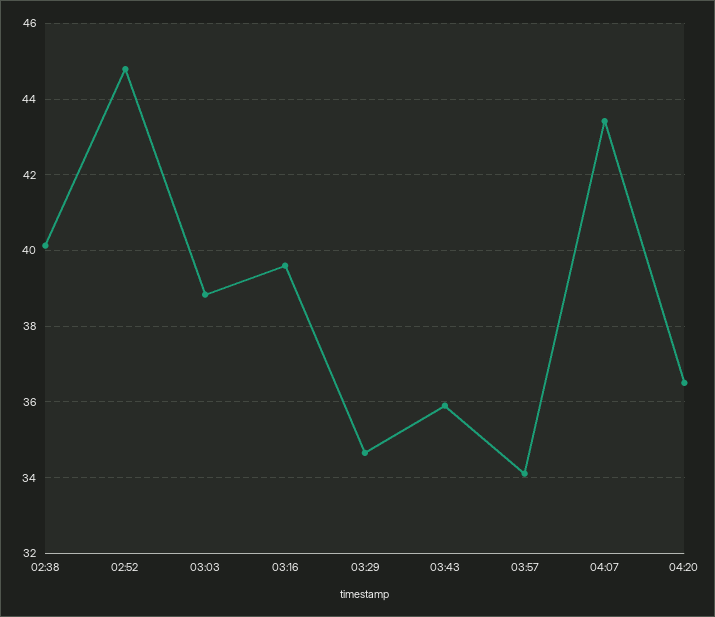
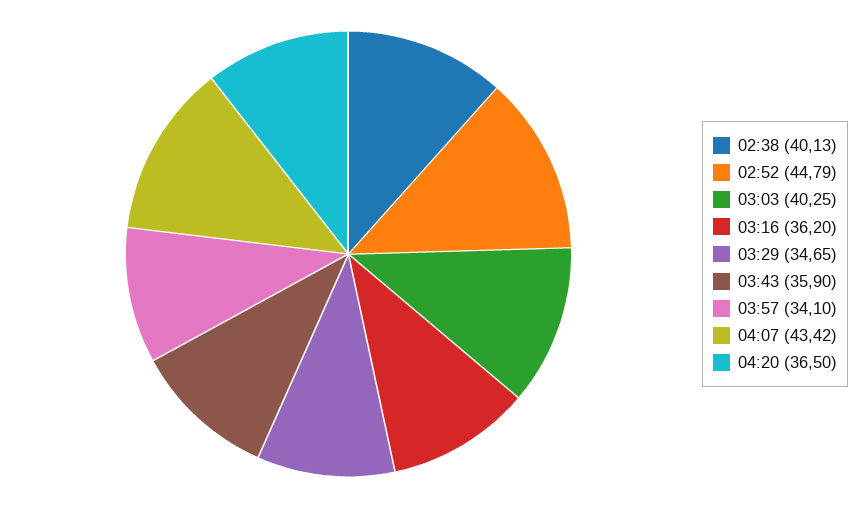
03:03: 38.8 -> 40.25
03:16: 39.6 -> 36.2

